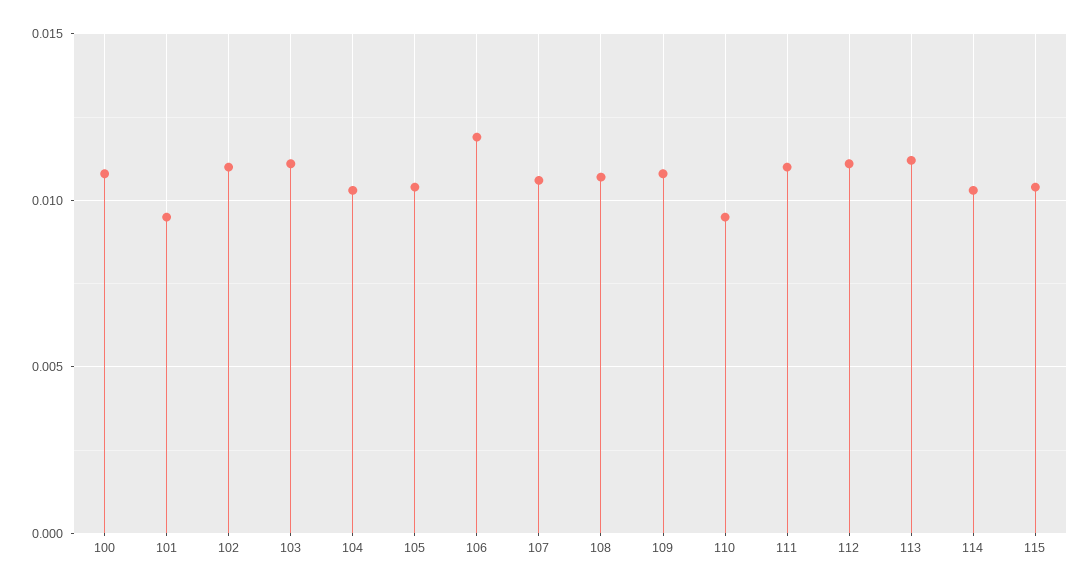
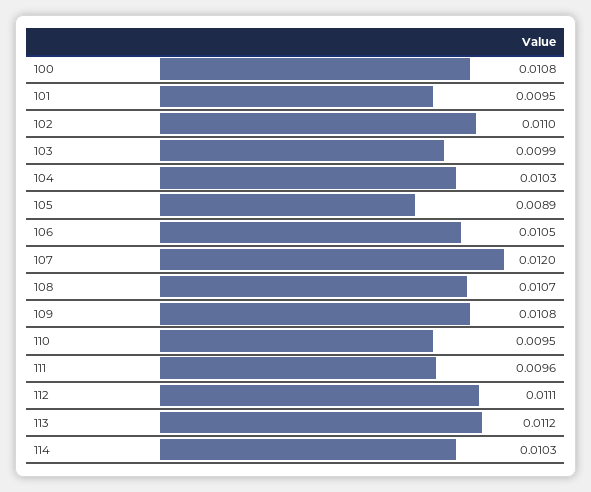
103: 0.011 -> 0.0099
105: 0.0105 -> 0.0089
106: 0.012 -> 0.0105
107: 0.0105 -> 0.012
111: 0.011 -> 0.0096
115: 0.0105 -> none

